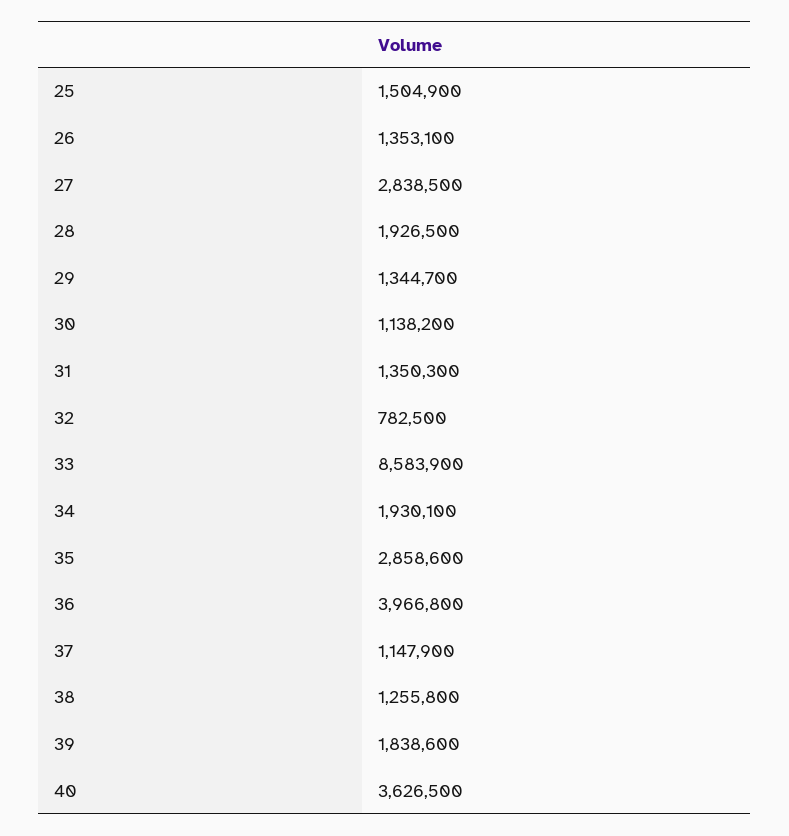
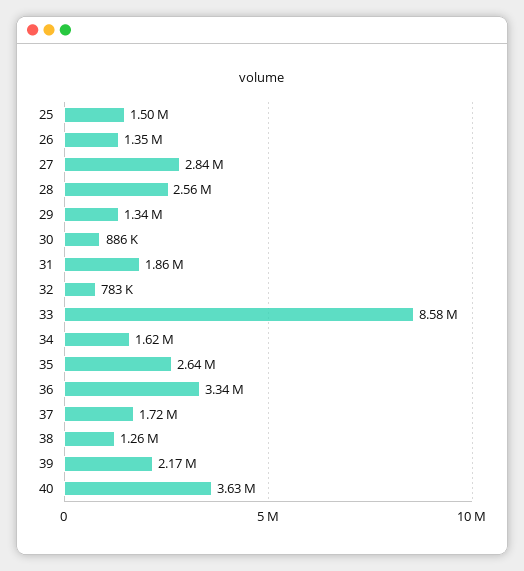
28: 1926500 -> 2560000
30: 1138200 -> 886000
31: 1350300 -> 1860000
34: 1930100 -> 1620000
35: 2858600 -> 2640000
36: 3966800 -> 3340000
37: 1147900 -> 1720000
39: 1838600 -> 2170000

